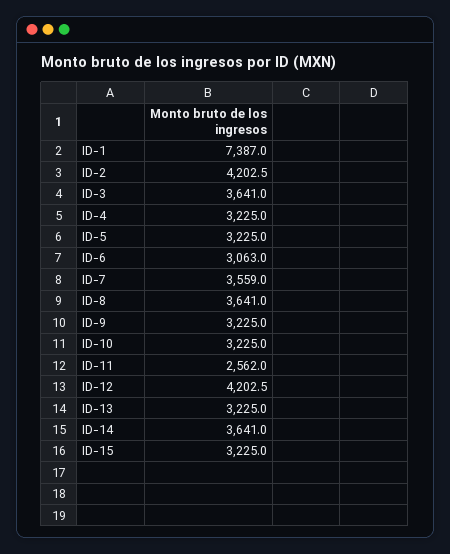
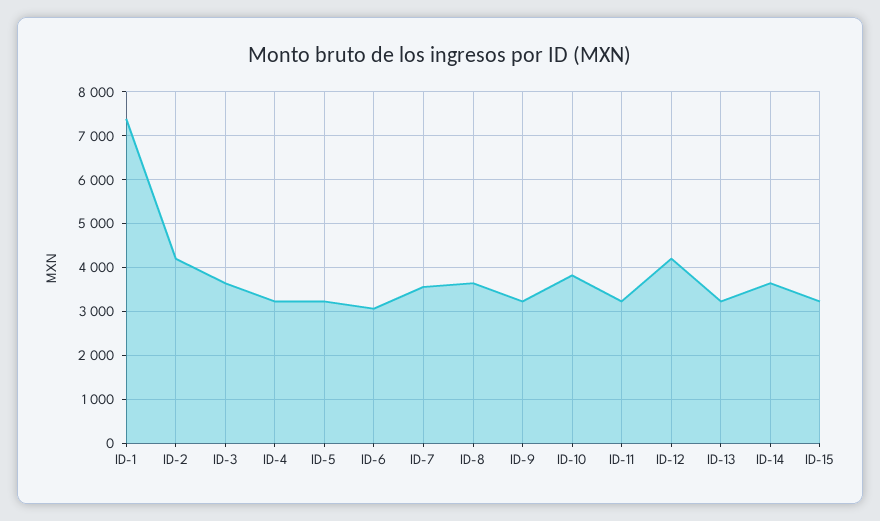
ID-10: 3225 -> 3800
ID-11: 2562 -> 3200

